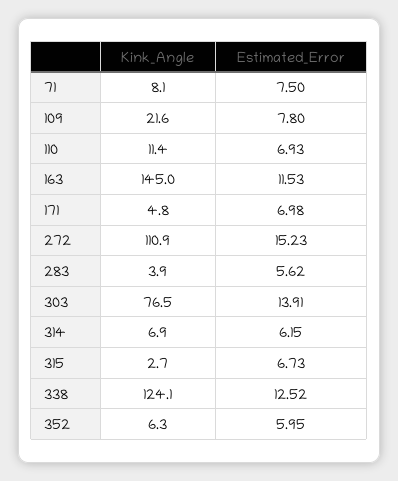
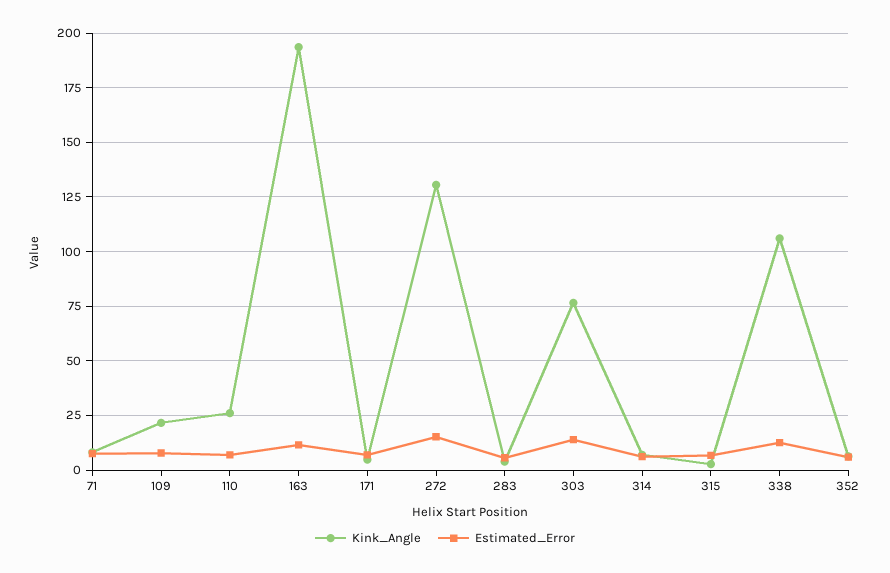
Kink_Angle, 110: 11.4 -> 25
Kink_Angle, 163: 145 -> 195
Kink_Angle, 272: 110.9 -> 130
Kink_Angle, 338: 124.1 -> 105

